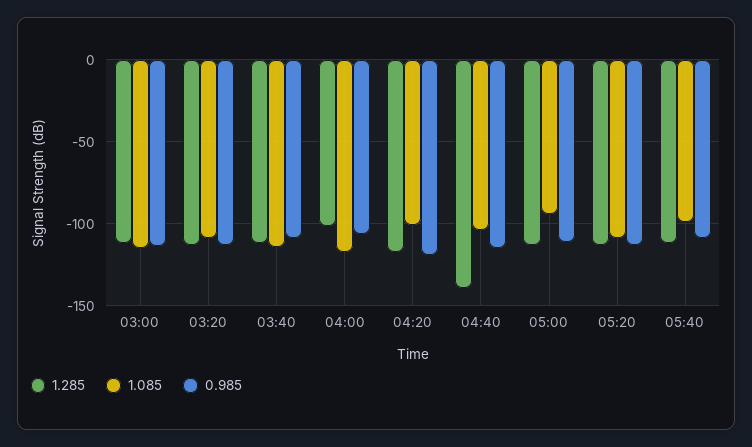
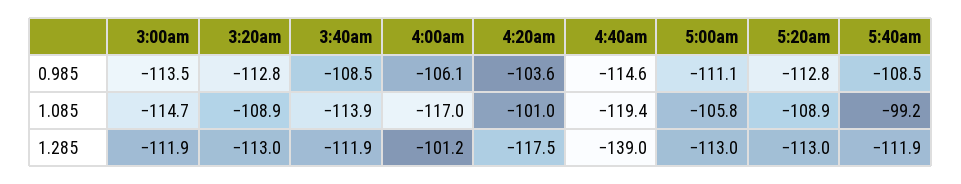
0.985, 04:20: -120 -> -103.6
1.085, 04:40: -105 -> -119.4
1.085, 05:00: -95 -> -105.8

